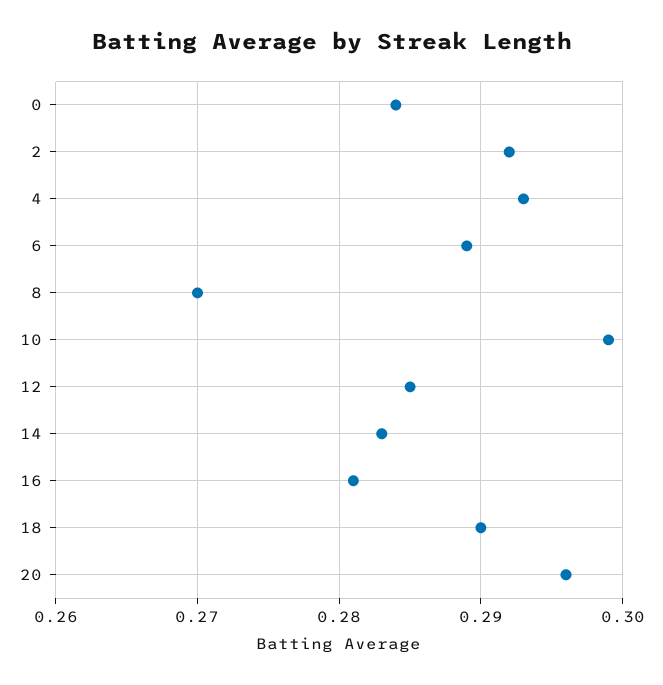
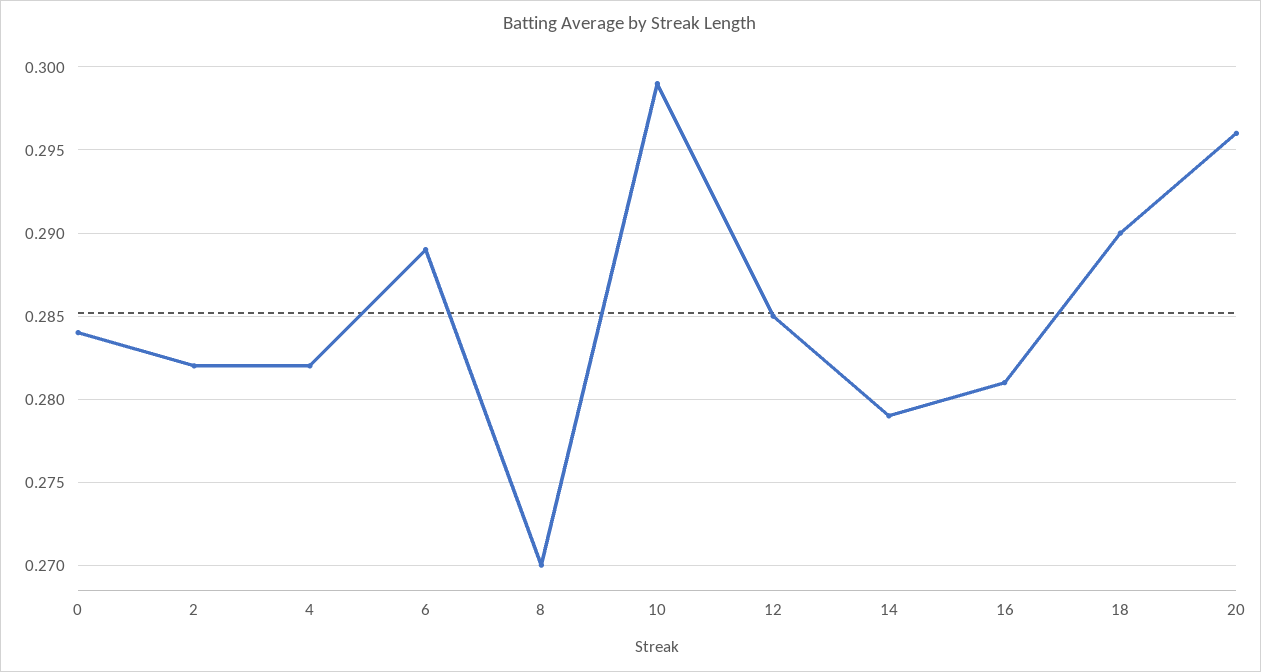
2: 0.292 -> 0.282
4: 0.293 -> 0.282
14: 0.283 -> 0.279

